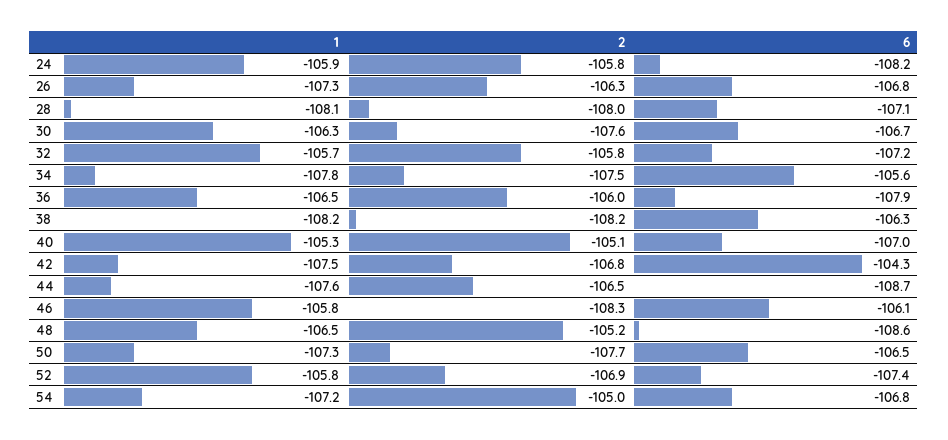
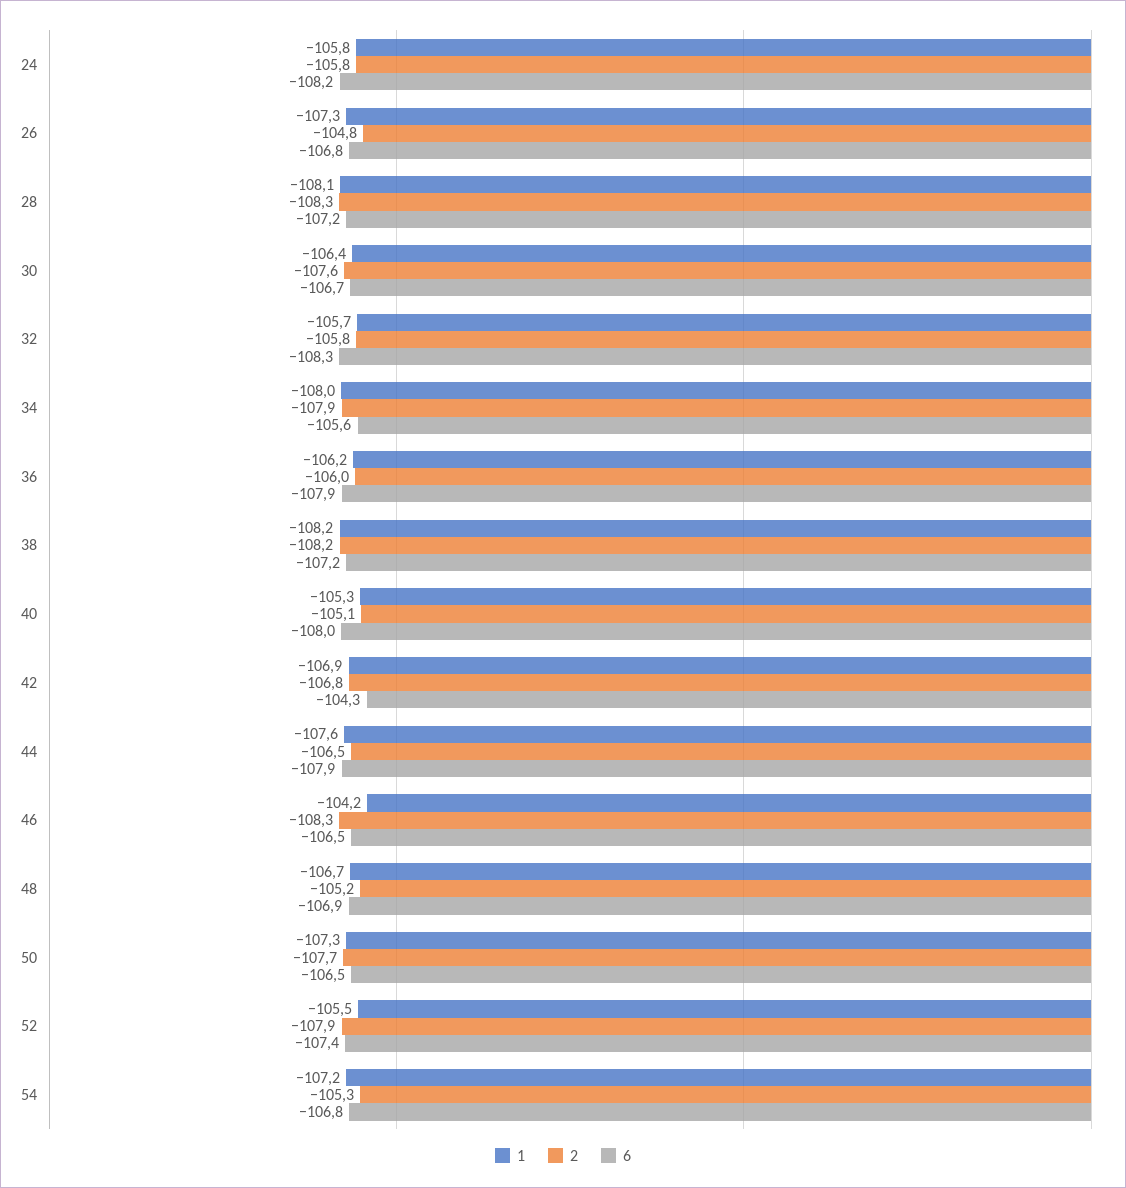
1, 24: -105.9 -> -105.8
2, 26: -106.3 -> -104.8
2, 28: -108 -> -108.3
6, 28: -107.1 -> -107.2
1, 30: -106.3 -> -106.4
6, 32: -107.2 -> -108.3
1, 34: -107.8 -> -108
2, 34: -107.5 -> -107.9
1, 36: -106.5 -> -106.2
6, 38: -106.3 -> -107.2
6, 40: -107 -> -108
1, 42: -107.5 -> -106.9
6, 44: -108.7 -> -107.9
1, 46: -105.8 -> -104.2
6, 46: -106.1 -> -106.5
1, 48: -106.5 -> -106.7
6, 48: -108.6 -> -106.9
1, 52: -105.8 -> -105.5
2, 52: -106.9 -> -107.9
2, 54: -105 -> -105.3

